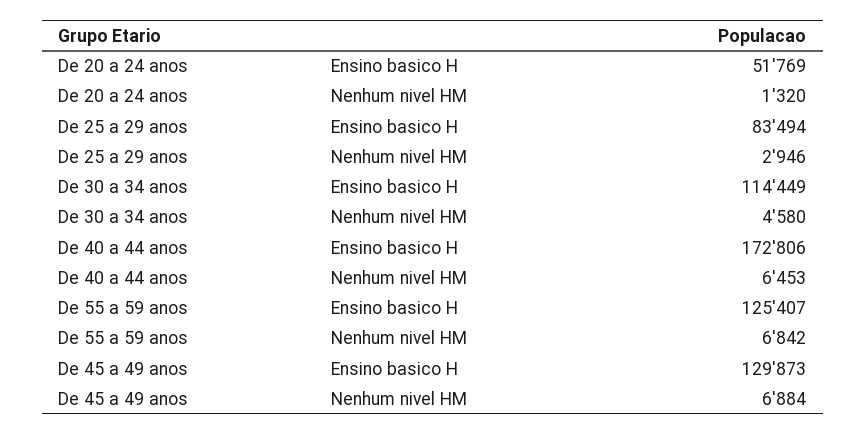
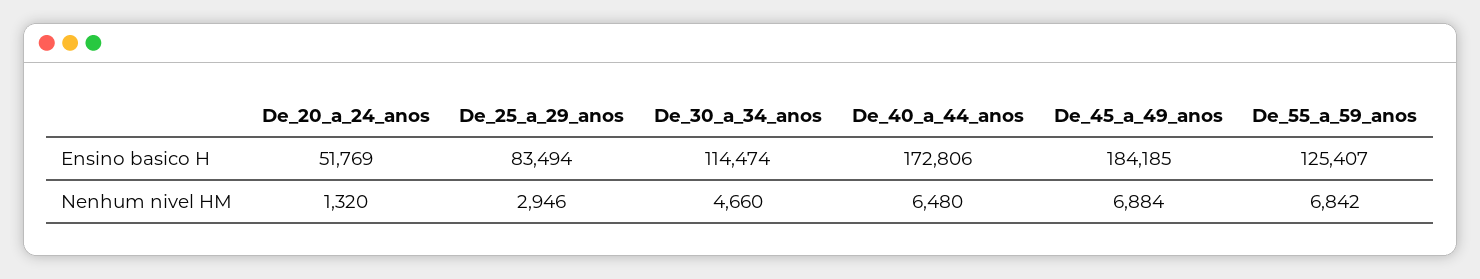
De 30 a 34 anos, Ensino basico H: 114449 -> 114474
De 30 a 34 anos, Nenhum nivel HM: 4580 -> 4660
De 40 a 44 anos, Nenhum nivel HM: 6453 -> 6480
De 45 a 49 anos, Ensino basico H: 129873 -> 184185

